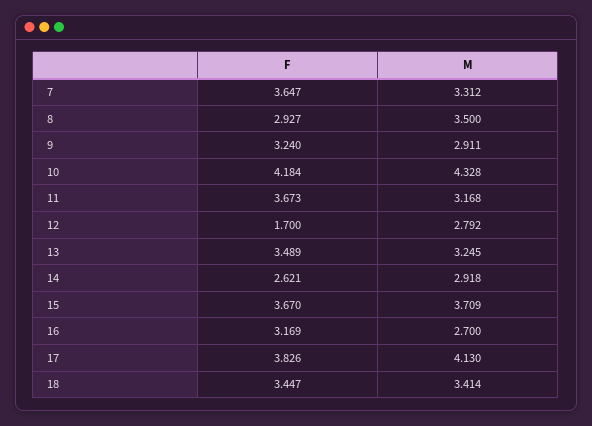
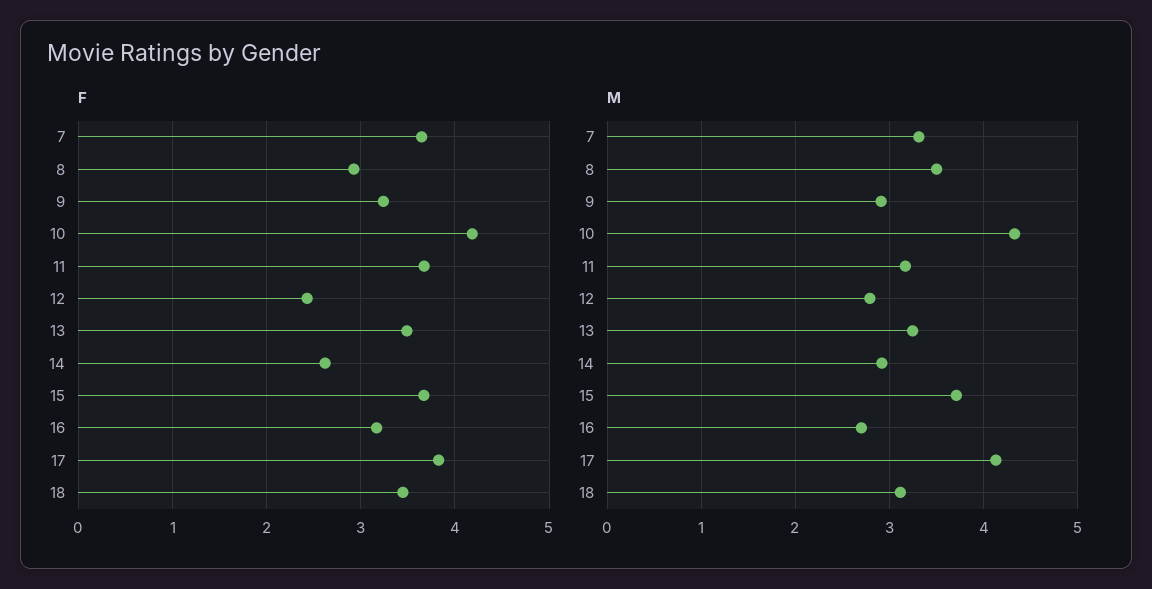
F, 12: 1.7 -> 2.4
M, 18: 3.414 -> 3.1

